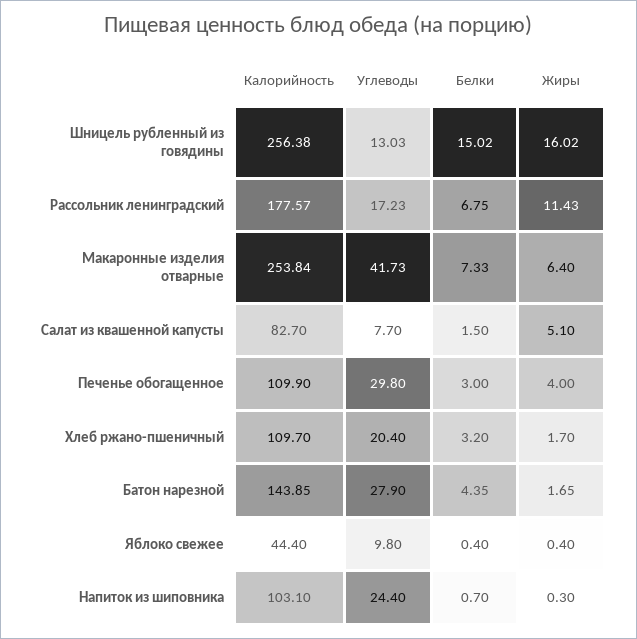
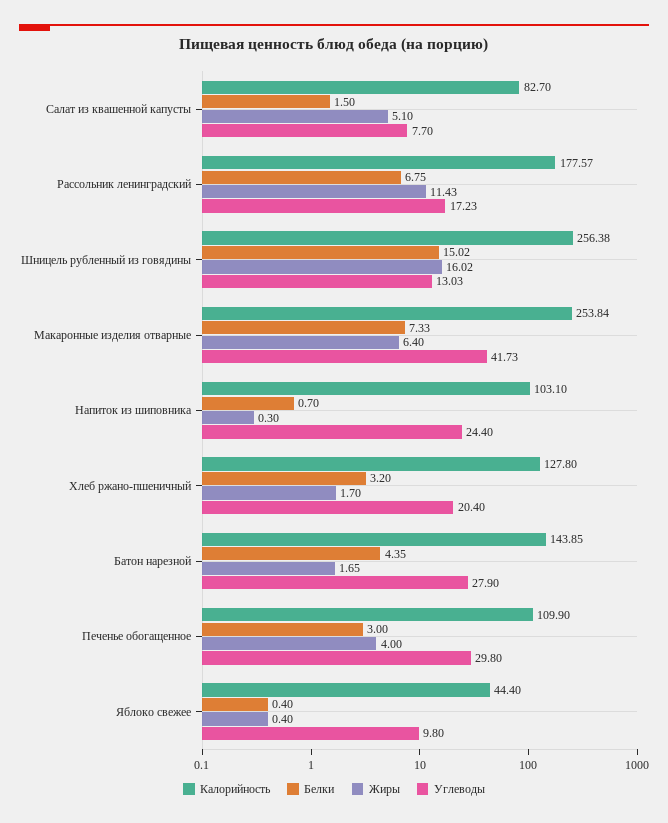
Калорийность, Хлеб ржано-пшеничный: 109.7 -> 127.8

